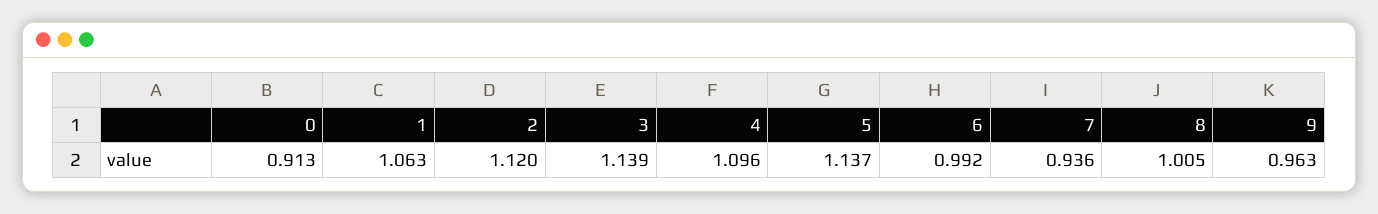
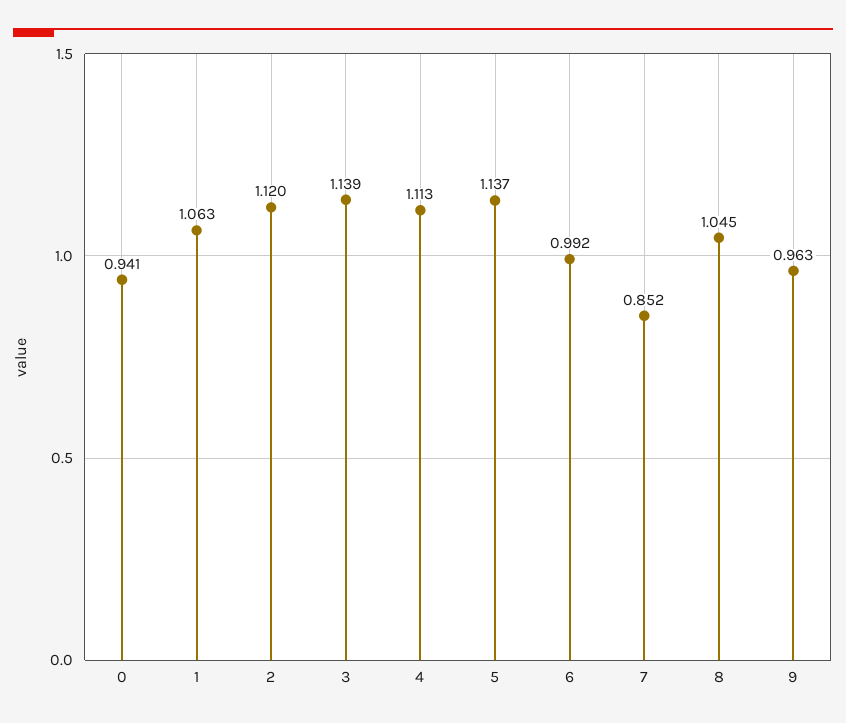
0: 0.913 -> 0.941
4: 1.096 -> 1.113
7: 0.936 -> 0.852
8: 1.005 -> 1.045

